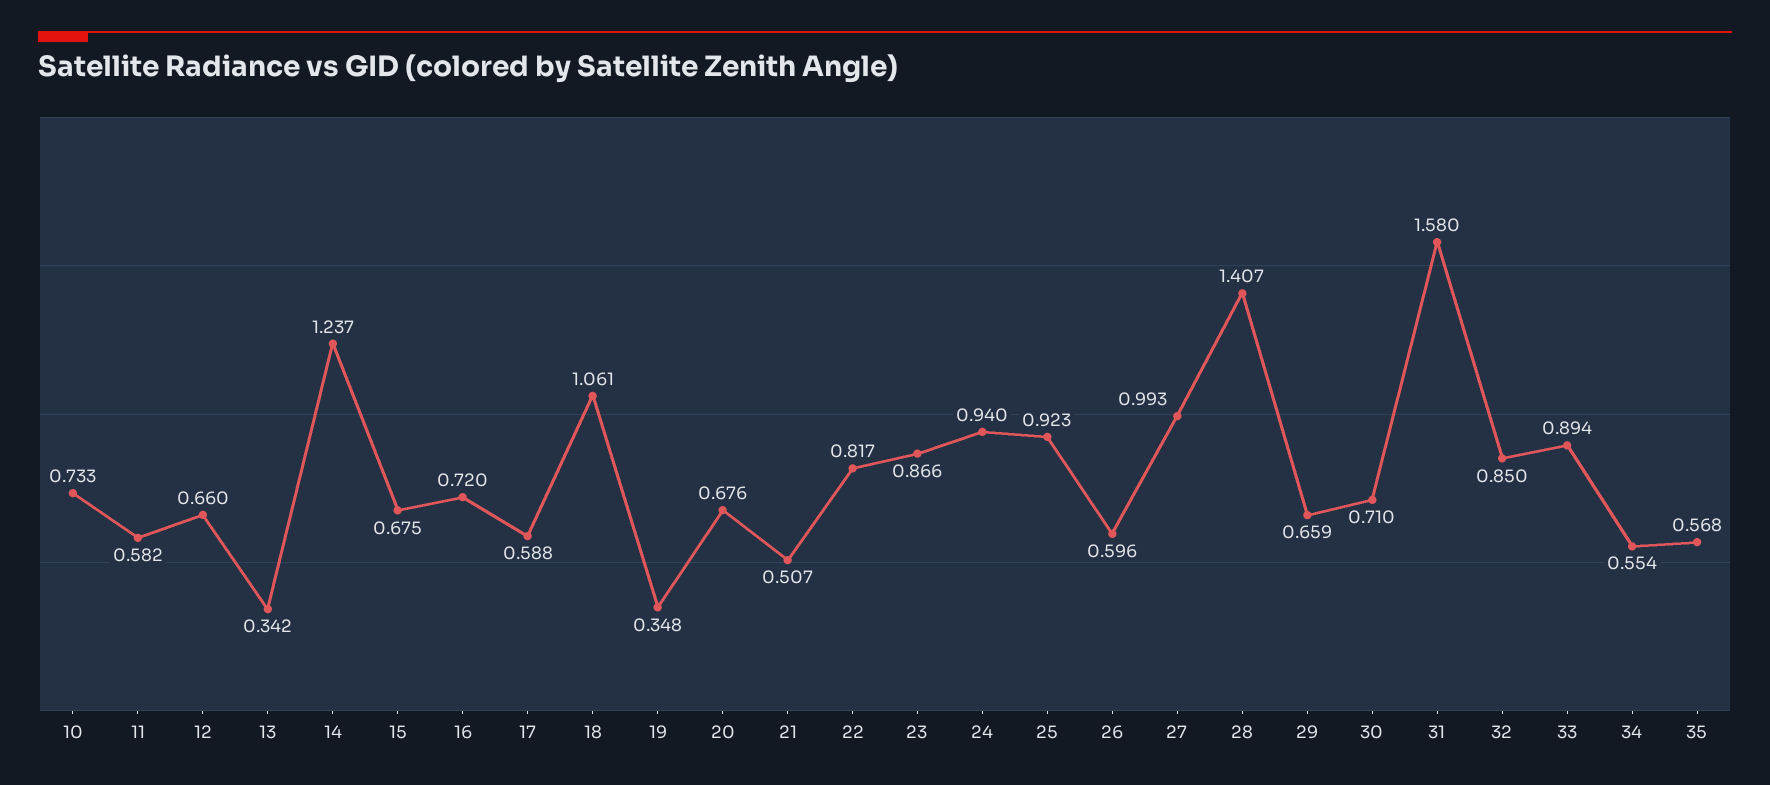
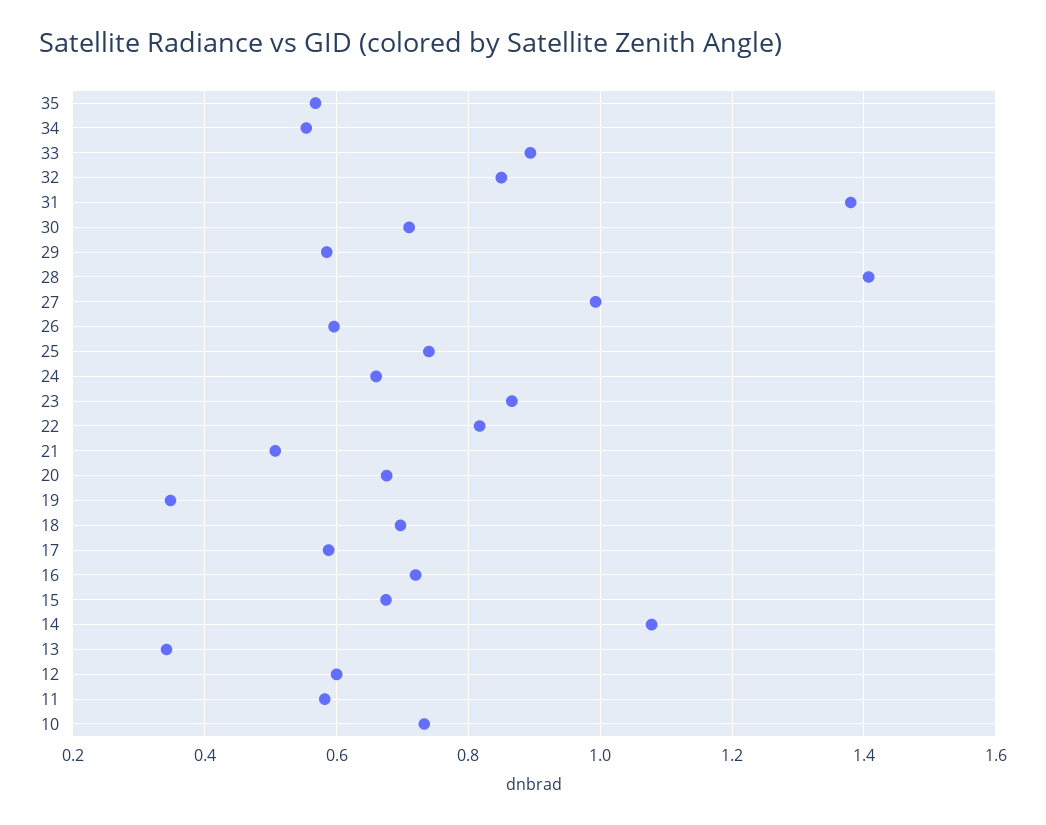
12: 0.66 -> 0.6
14: 1.237 -> 1.08
18: 1.061 -> 0.7
24: 0.94 -> 0.66
25: 0.923 -> 0.74
29: 0.659 -> 0.58
31: 1.58 -> 1.38

